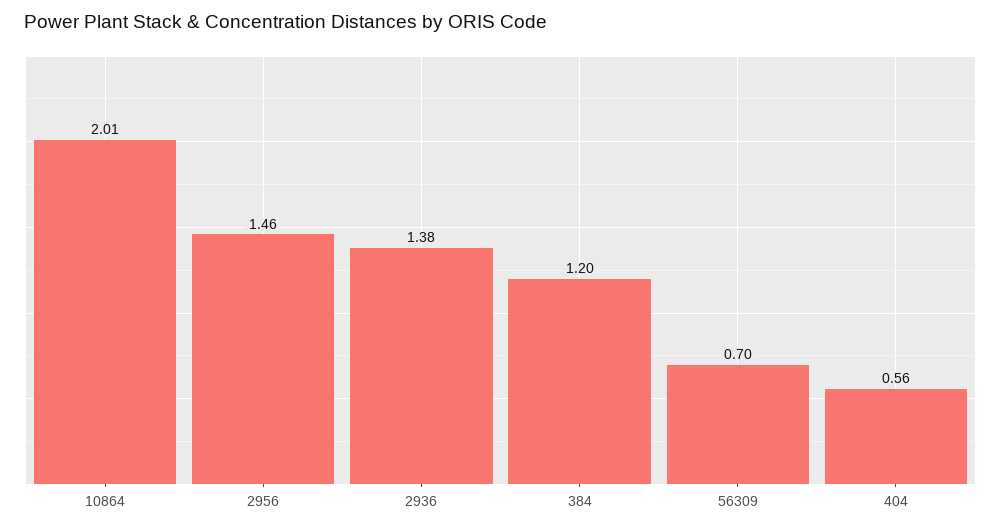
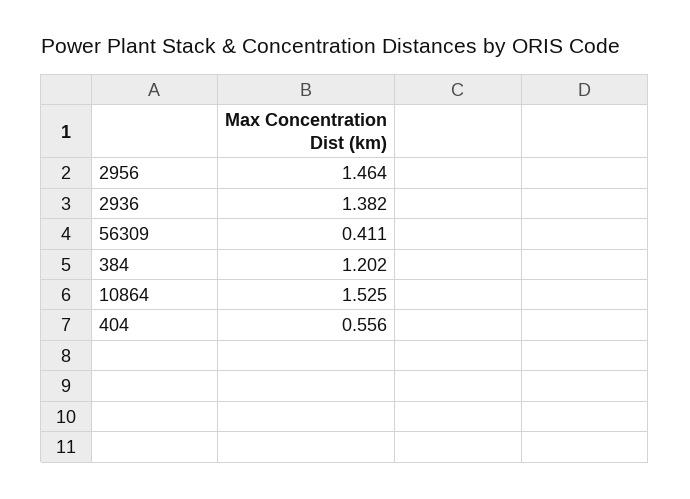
10864: 2.01 -> 1.525
56309: 0.7 -> 0.411

